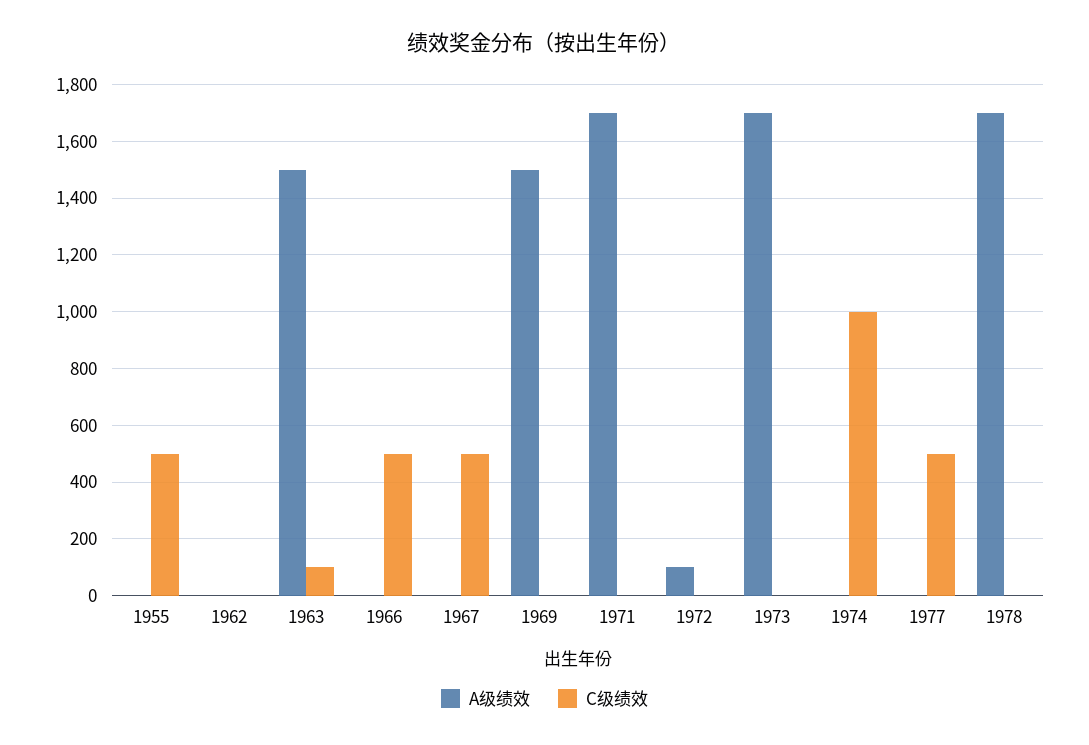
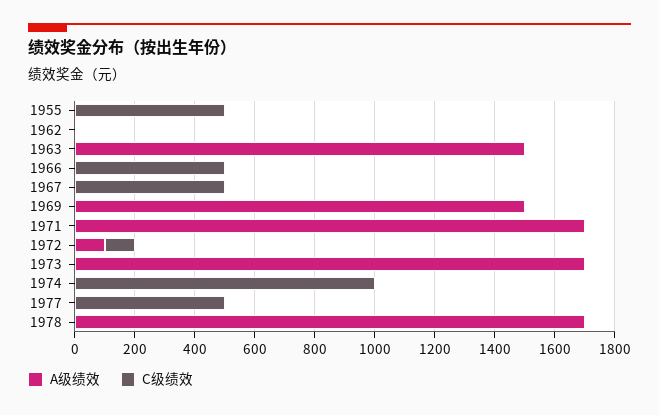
C级绩效, 1963: 100 -> 0
C级绩效, 1972: 0 -> 100

